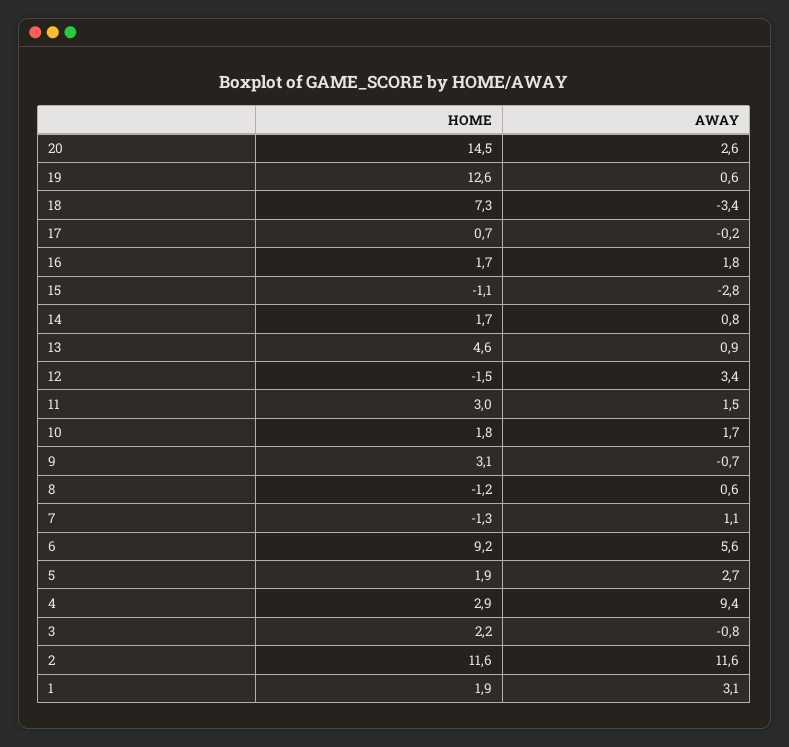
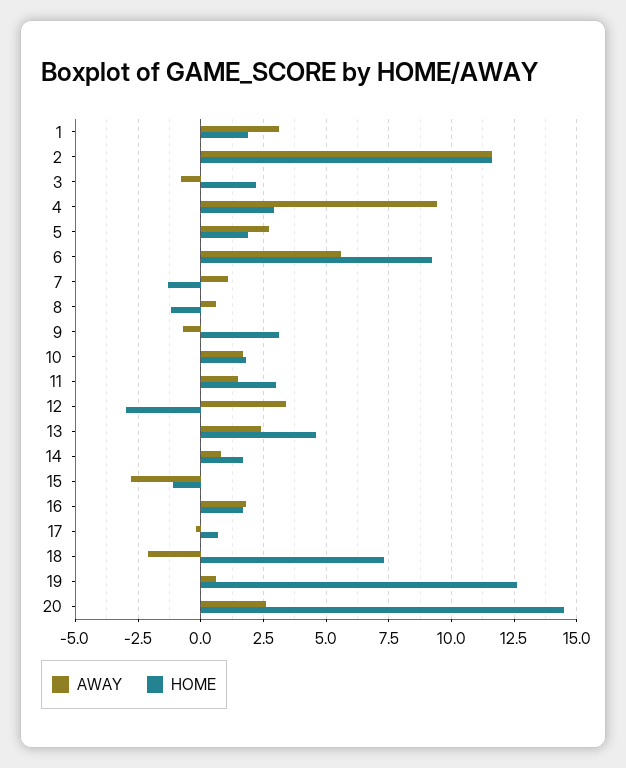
AWAY, 18: -3.4 -> -2
AWAY, 13: 0.9 -> 2.5
HOME, 12: -1.5 -> -3

